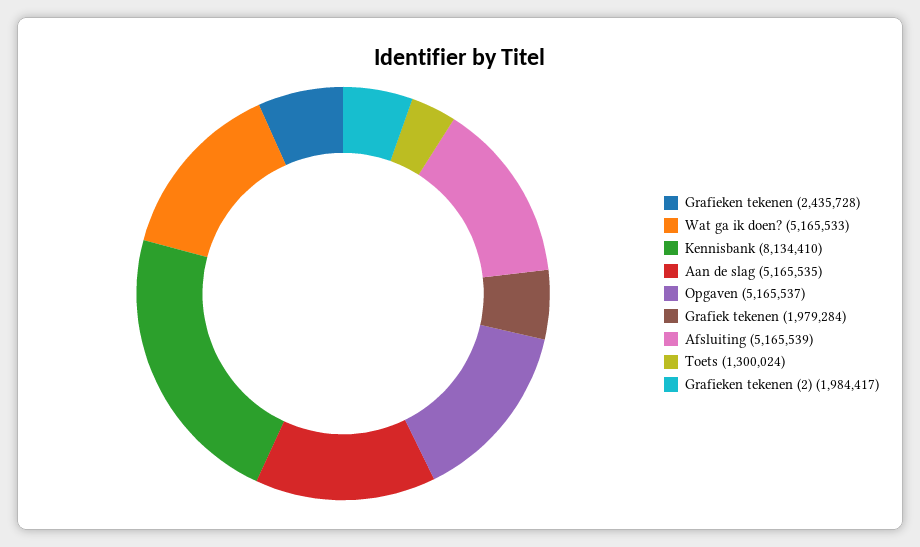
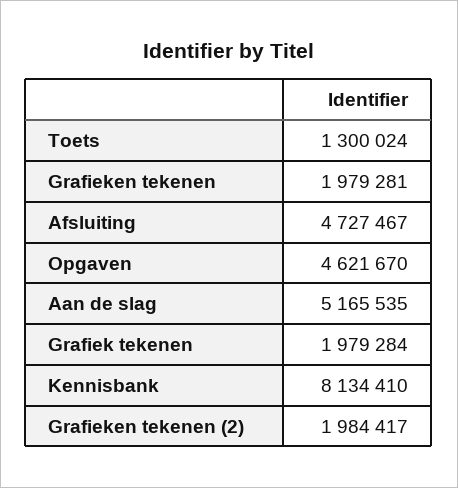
Grafieken tekenen: 2435728 -> 1979281
Wat ga ik doen?: 5165533 -> none
Opgaven: 5165537 -> 4621670
Afsluiting: 5165539 -> 4727467

